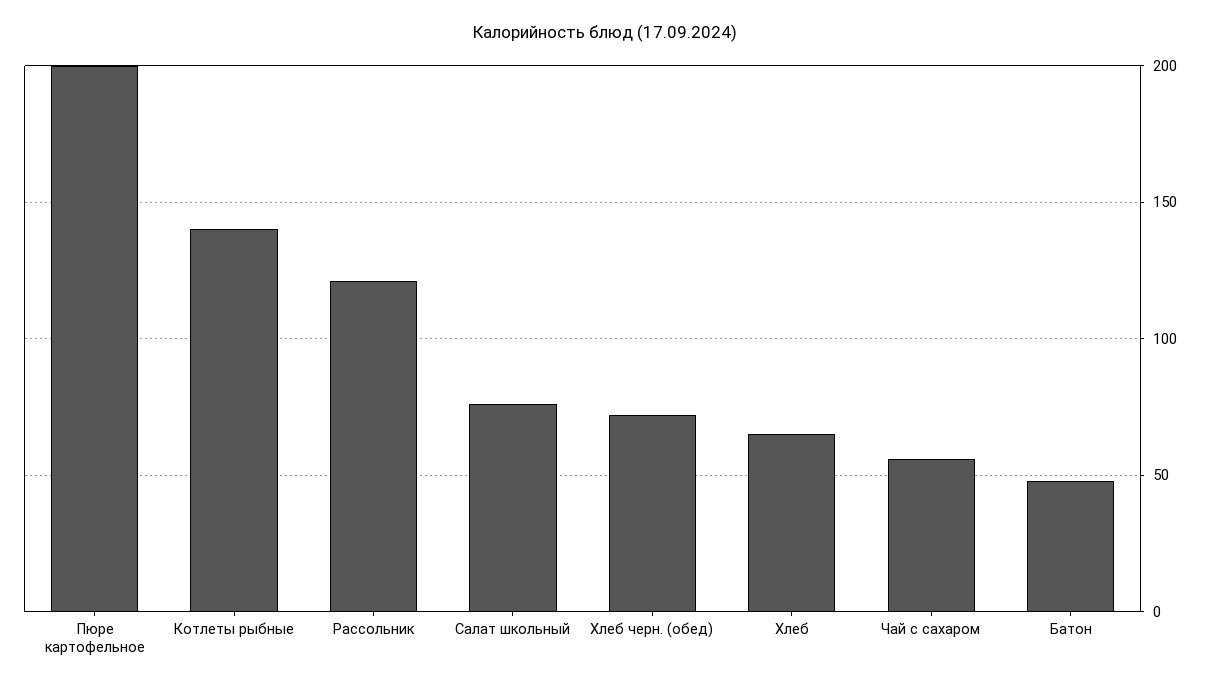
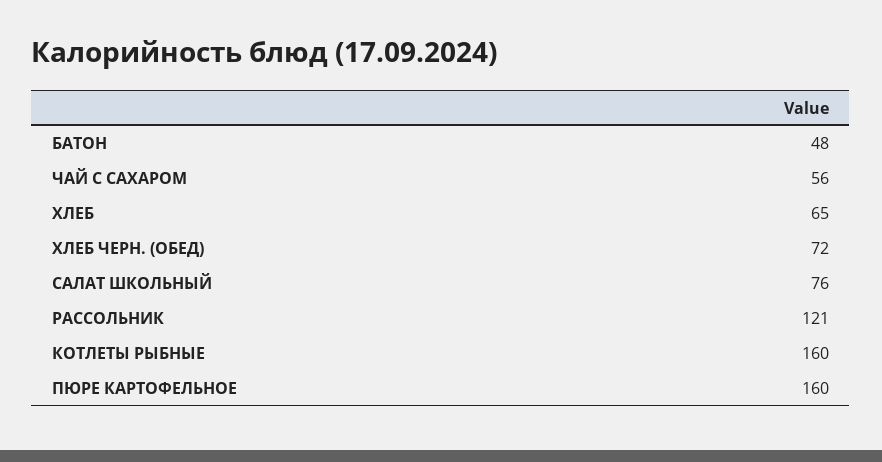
Пюре картофельное: 200 -> 160
Котлеты рыбные: 140 -> 160

